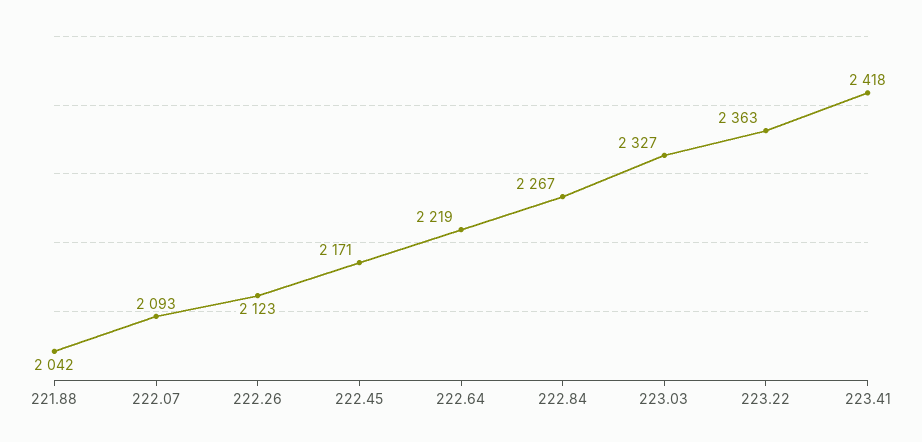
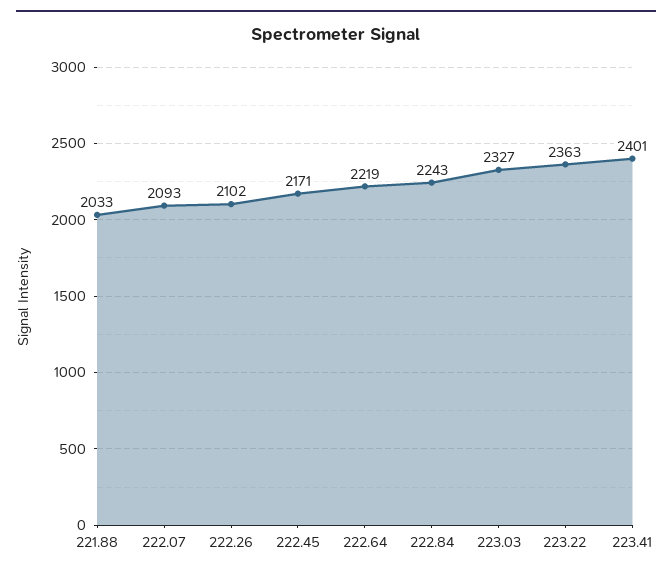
221.88: 2042 -> 2033
222.26: 2123 -> 2102
222.84: 2267 -> 2243
223.41: 2418 -> 2401

